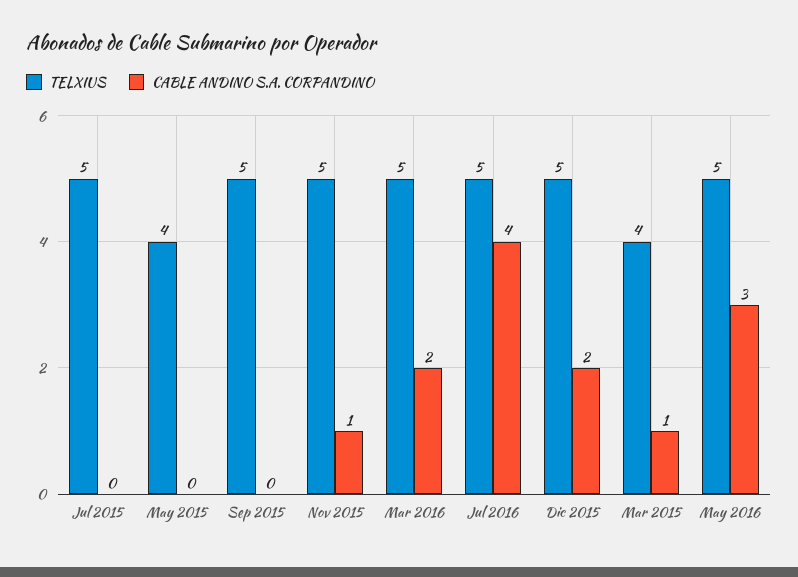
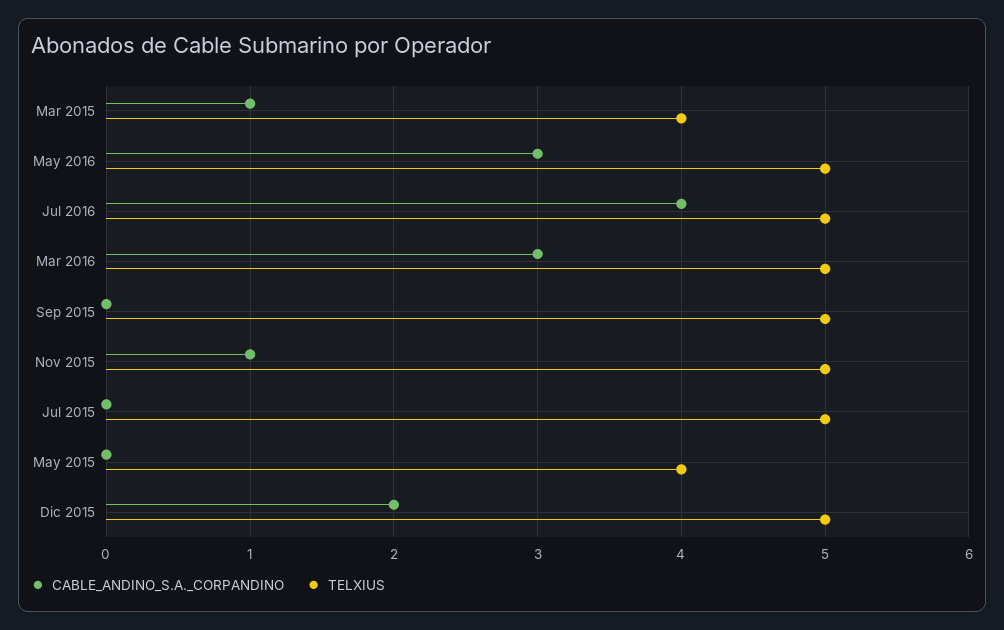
CABLE ANDINO S.A. CORPANDINO, Mar 2016: 2 -> 3

